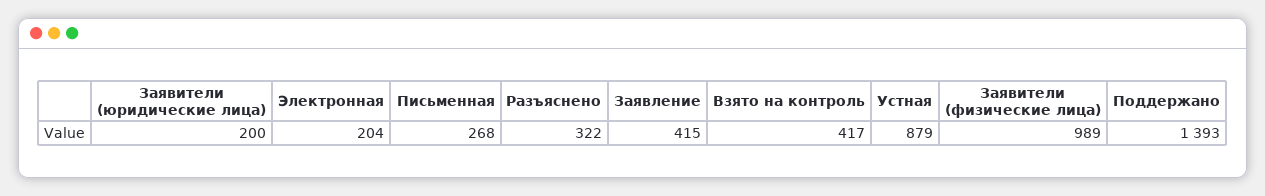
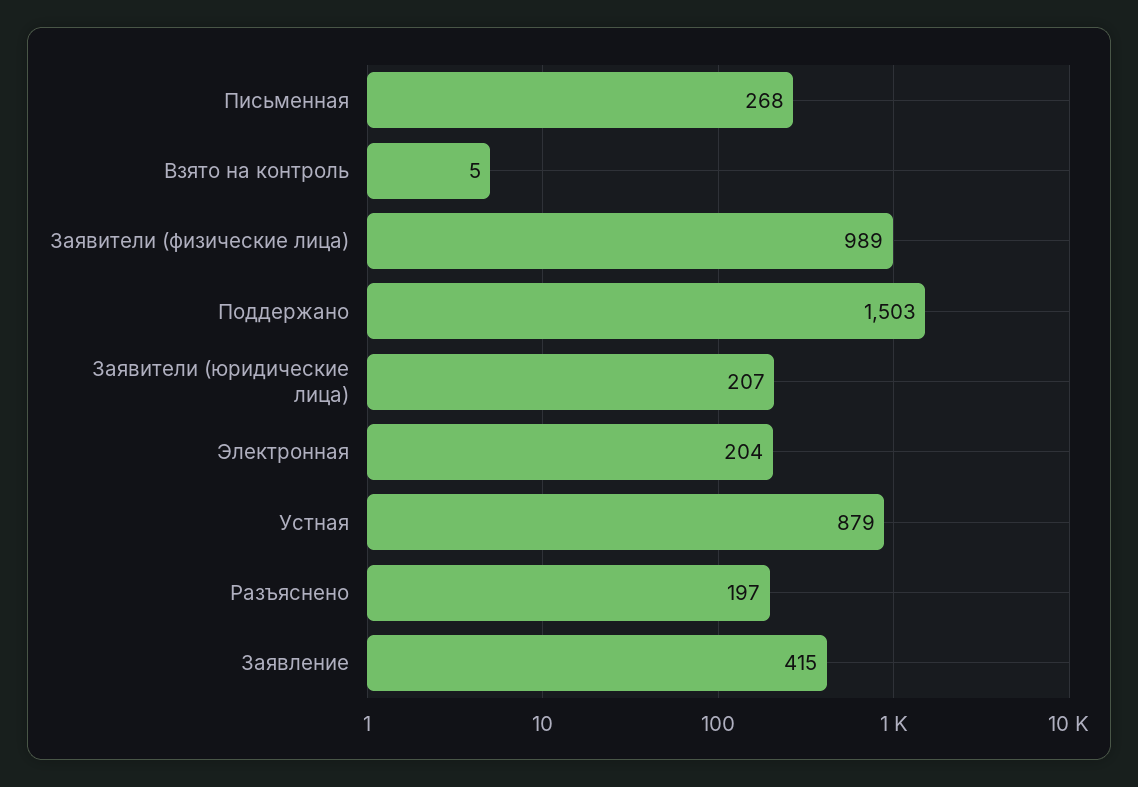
Заявители (юридические лица): 200 -> 207
Разъяснено: 322 -> 197
Взято на контроль: 417 -> 5
Поддержано: 1393 -> 1503

